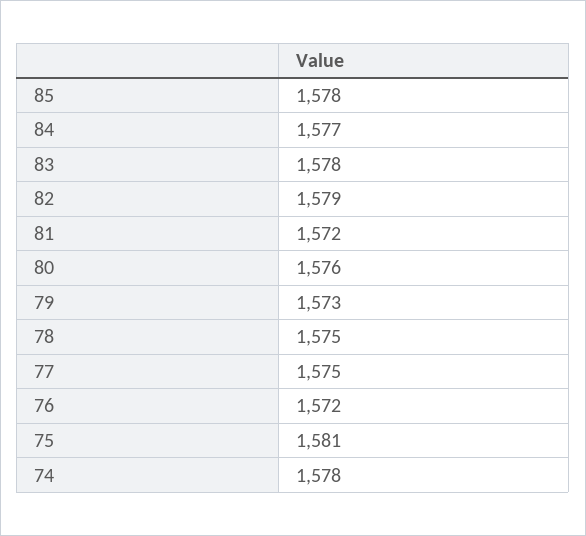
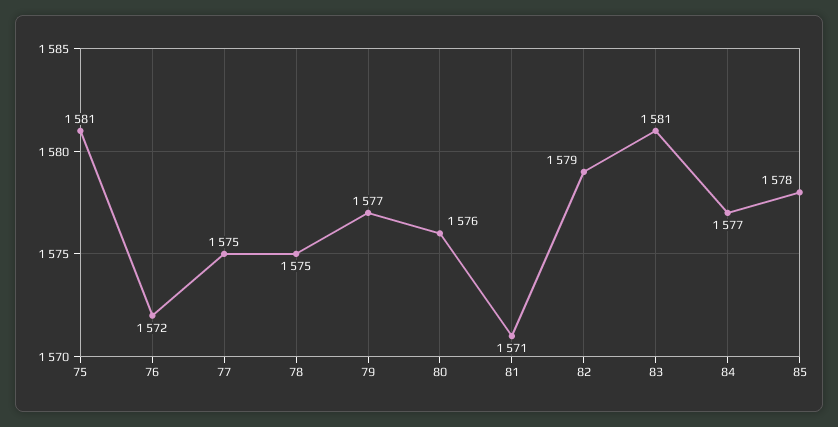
83: 1578 -> 1581
81: 1572 -> 1571
79: 1573 -> 1577
74: 1578 -> none

